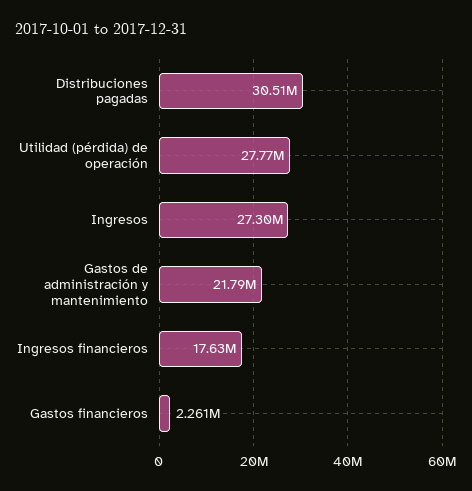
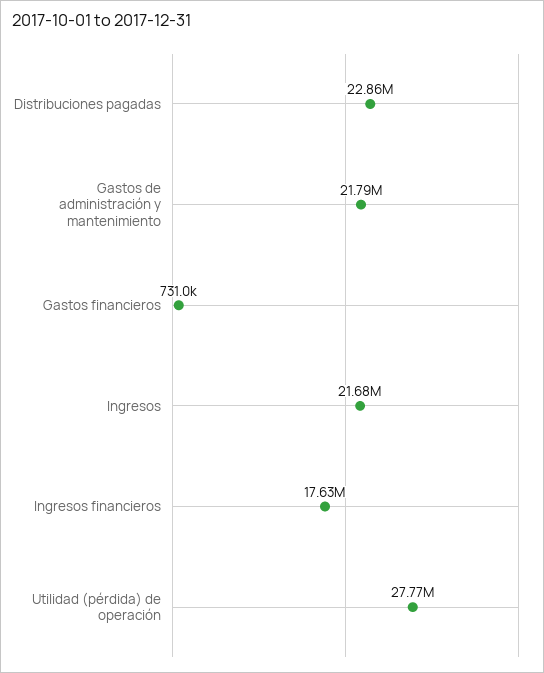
Distribuciones pagadas: 30510000 -> 22860000
Ingresos: 27300000 -> 21680000
Gastos financieros: 2261000 -> 731000

